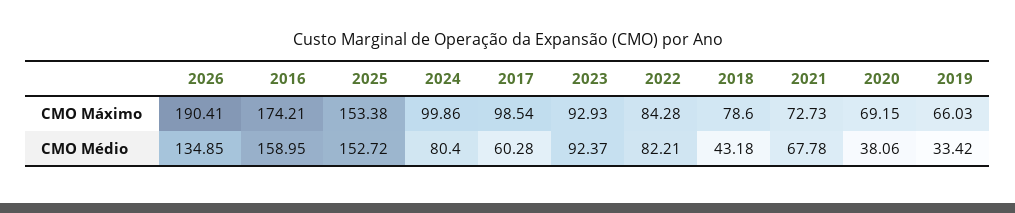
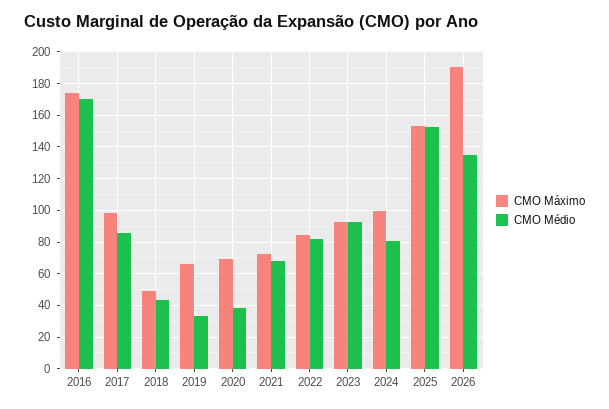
CMO Máximo, 2018: 78.6 -> 50
CMO Médio, 2016: 158.95 -> 170
CMO Médio, 2017: 60.28 -> 85

